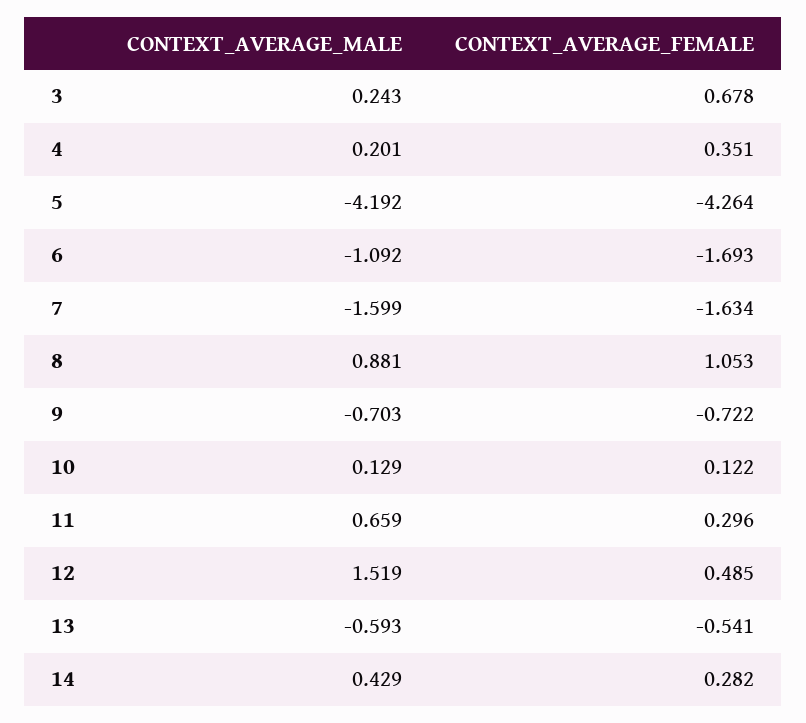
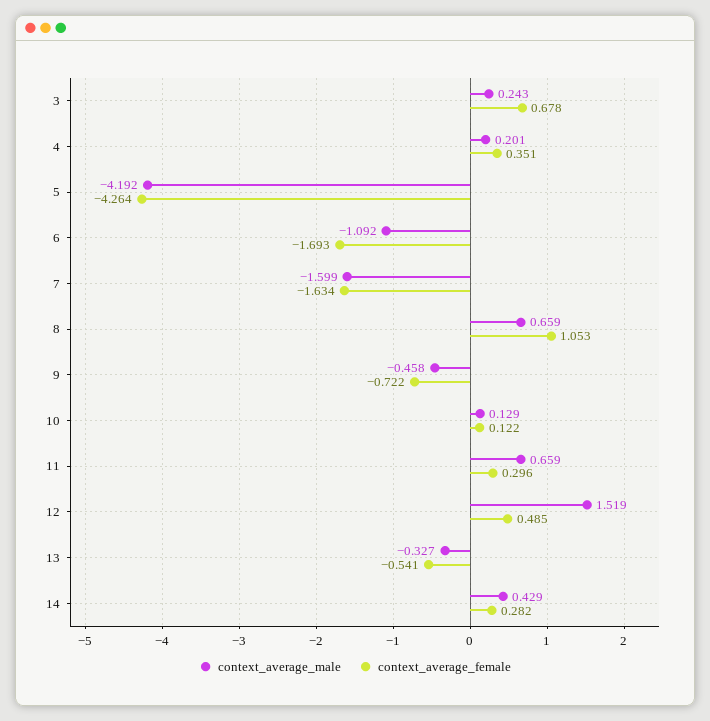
CONTEXT_AVERAGE_MALE, 8: 0.881 -> 0.659
CONTEXT_AVERAGE_MALE, 9: -0.703 -> -0.458
CONTEXT_AVERAGE_MALE, 13: -0.593 -> -0.327

